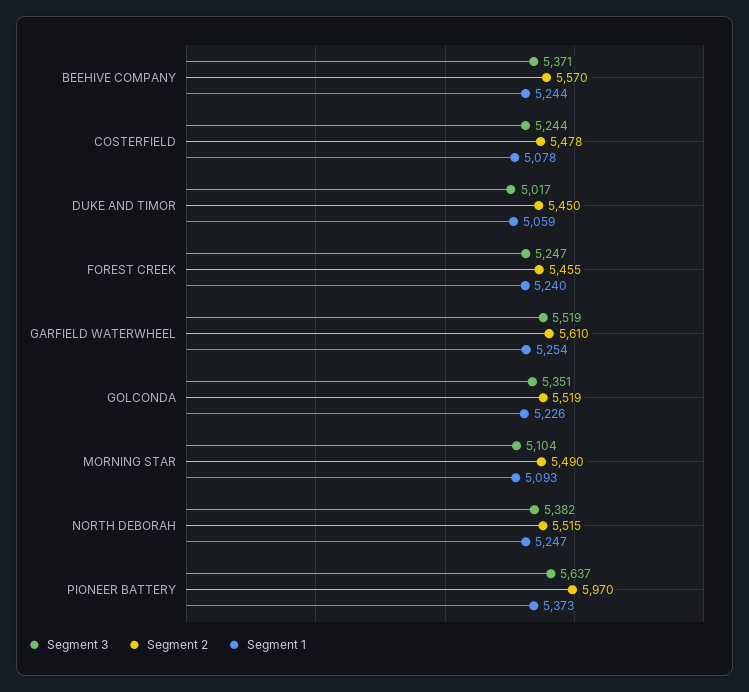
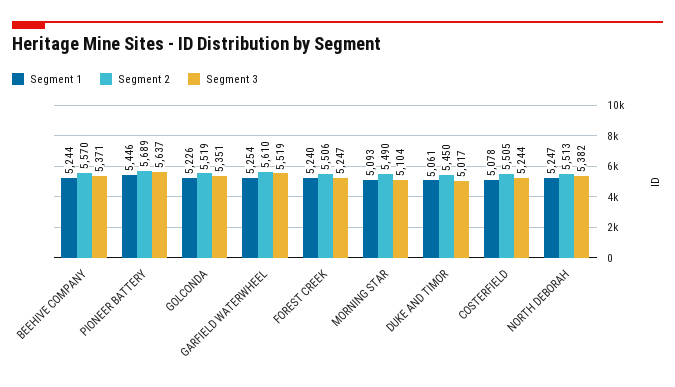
Segment 2, COSTERFIELD: 5478 -> 5505
Segment 1, DUKE AND TIMOR: 5059 -> 5061
Segment 2, FOREST CREEK: 5455 -> 5506
Segment 2, NORTH DEBORAH: 5515 -> 5513
Segment 2, PIONEER BATTERY: 5970 -> 5689
Segment 1, PIONEER BATTERY: 5373 -> 5446

